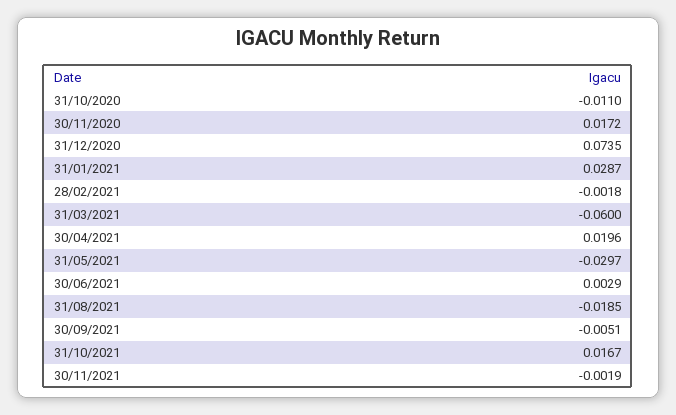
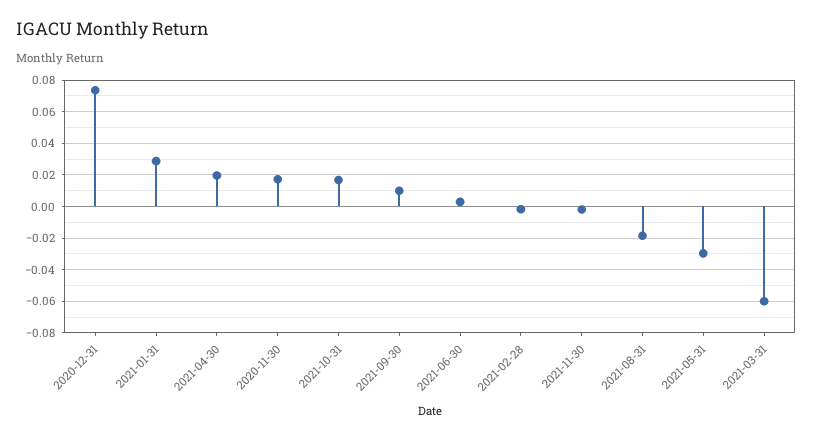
31/10/2020: -0.011 -> none
30/09/2021: -0.0051 -> 0.01

